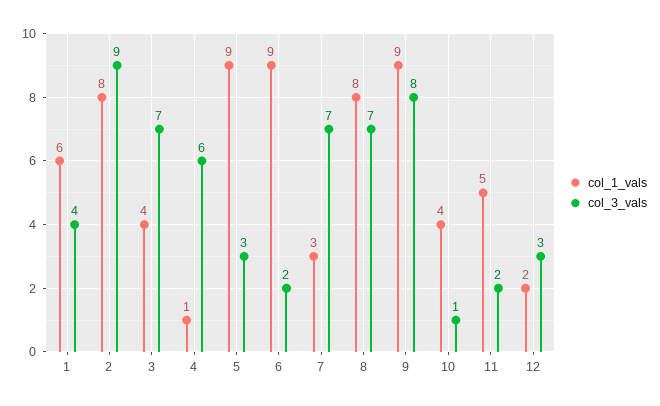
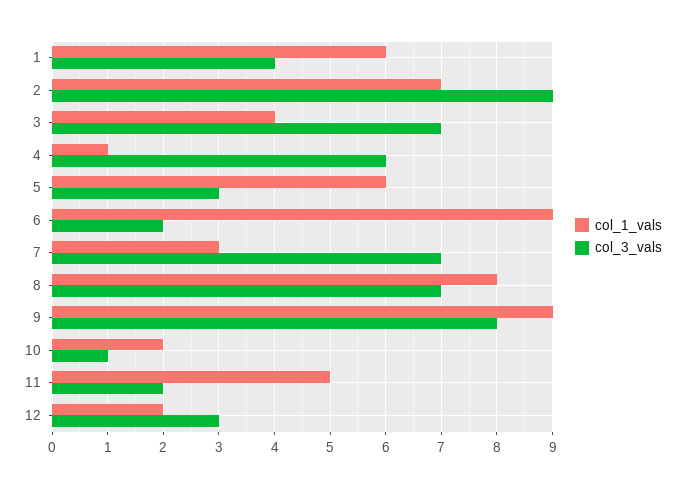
col_1_vals, 2: 8 -> 7
col_1_vals, 5: 9 -> 6
col_1_vals, 10: 4 -> 2

